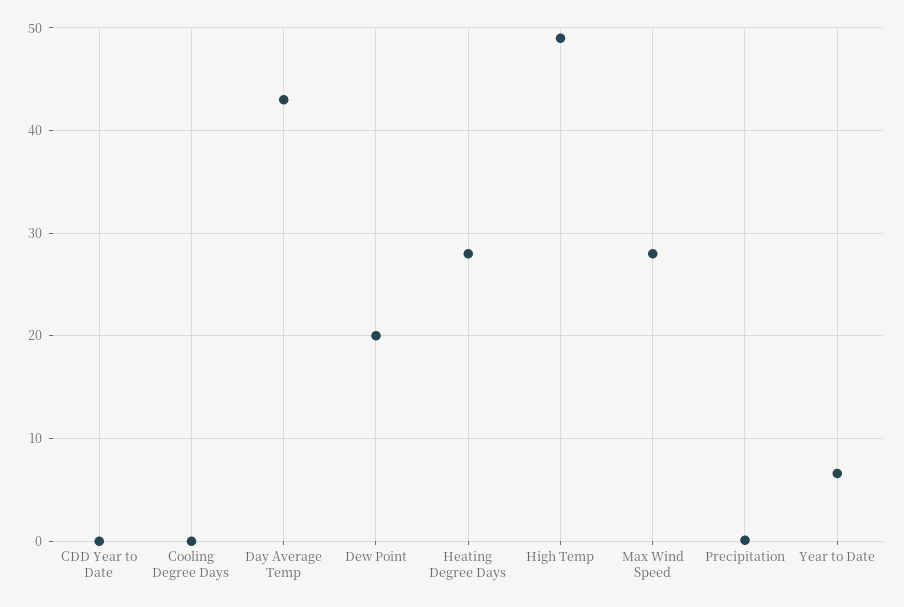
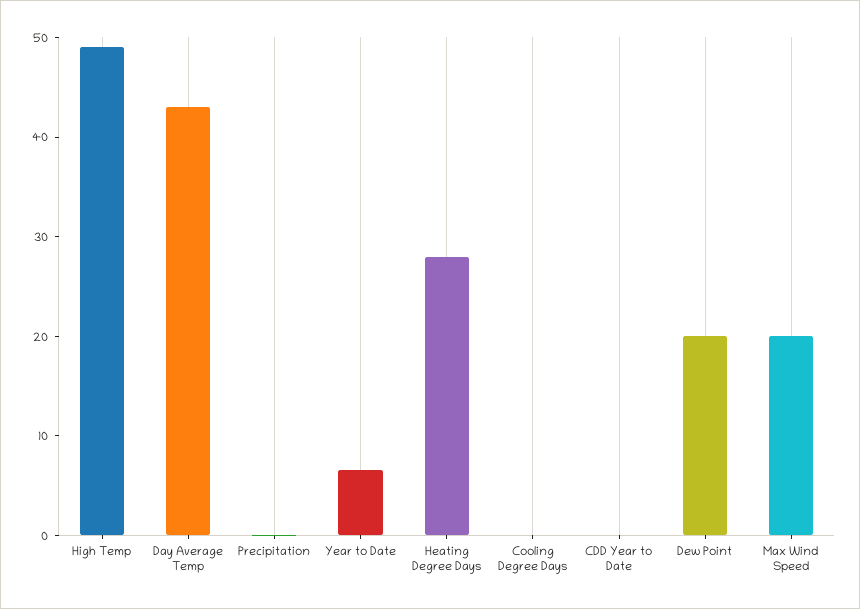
Max Wind Speed: 28 -> 20

